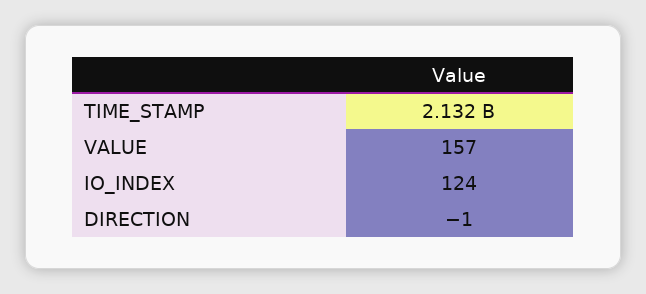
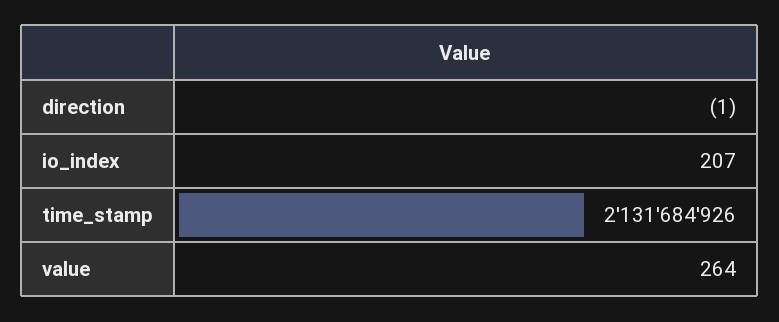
VALUE: 157 -> 264
IO_INDEX: 124 -> 207

